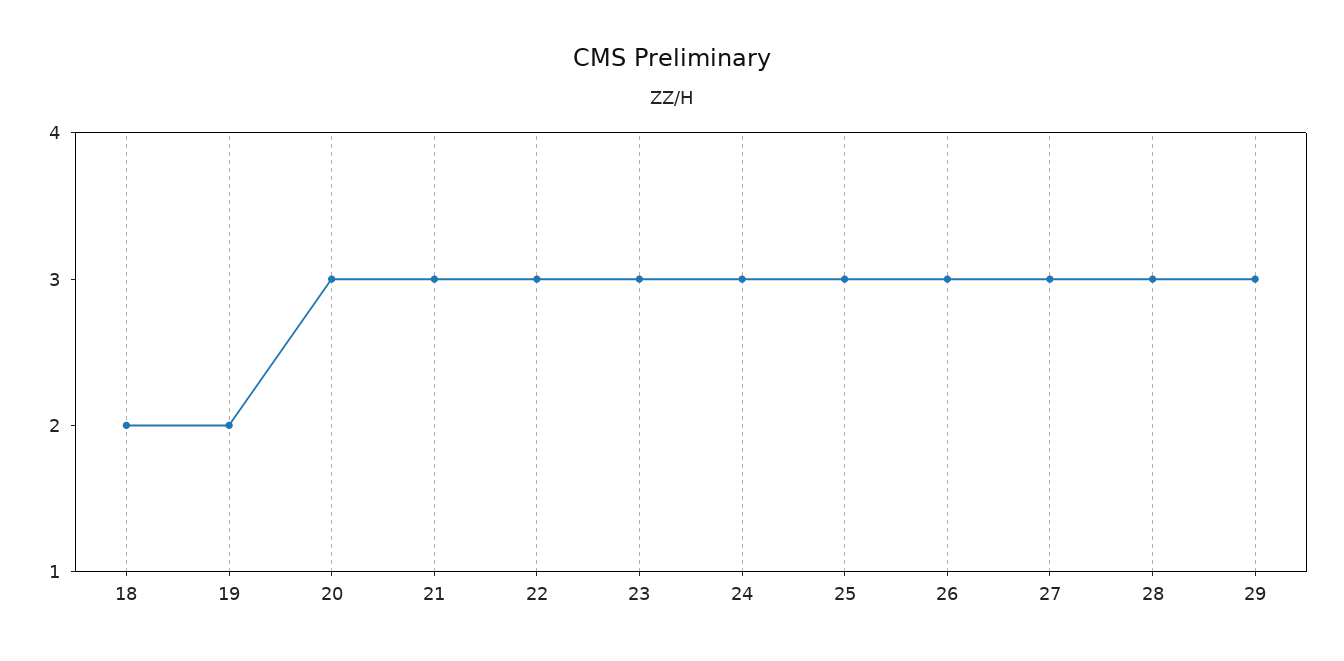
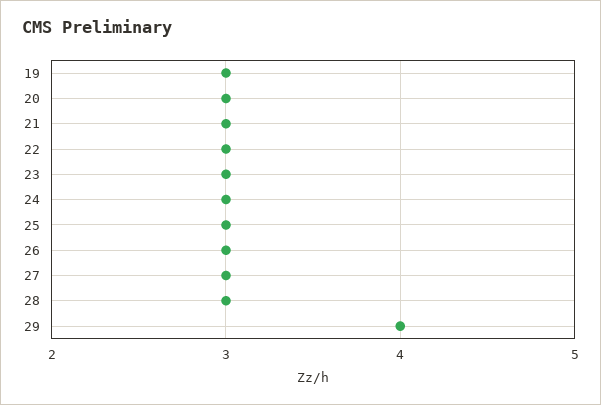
18: 2 -> none
19: 2 -> 3
29: 3 -> 4

